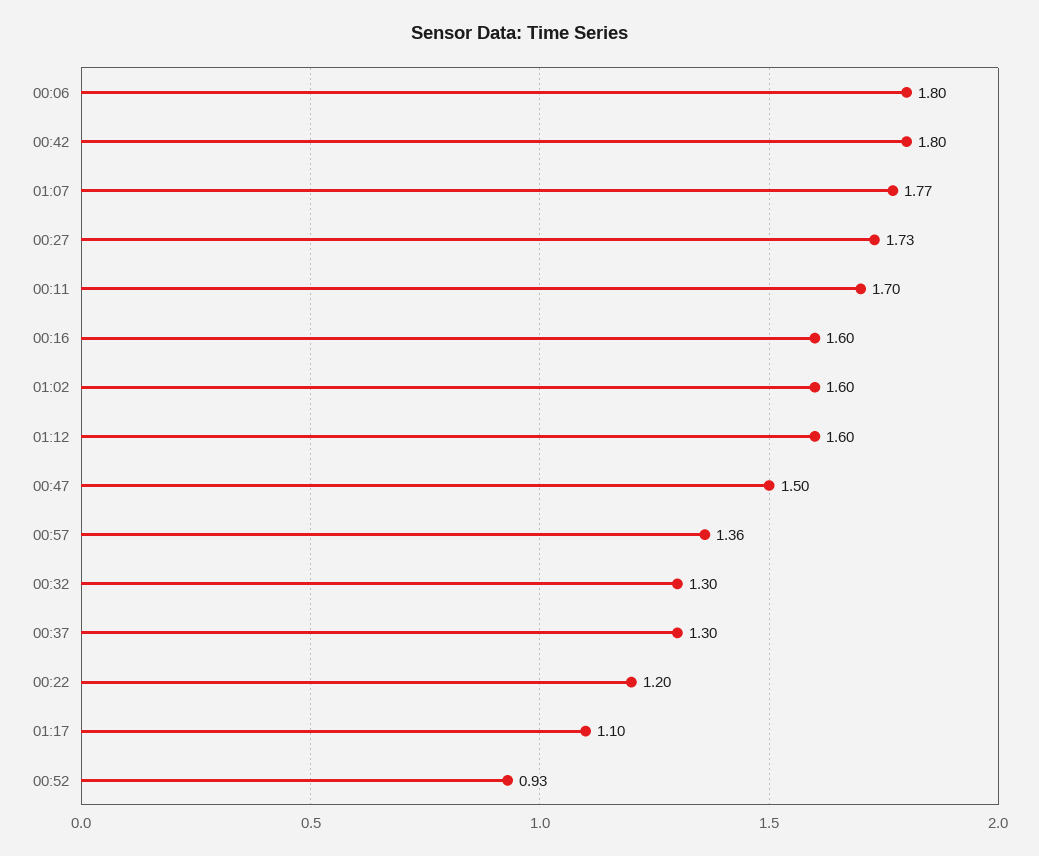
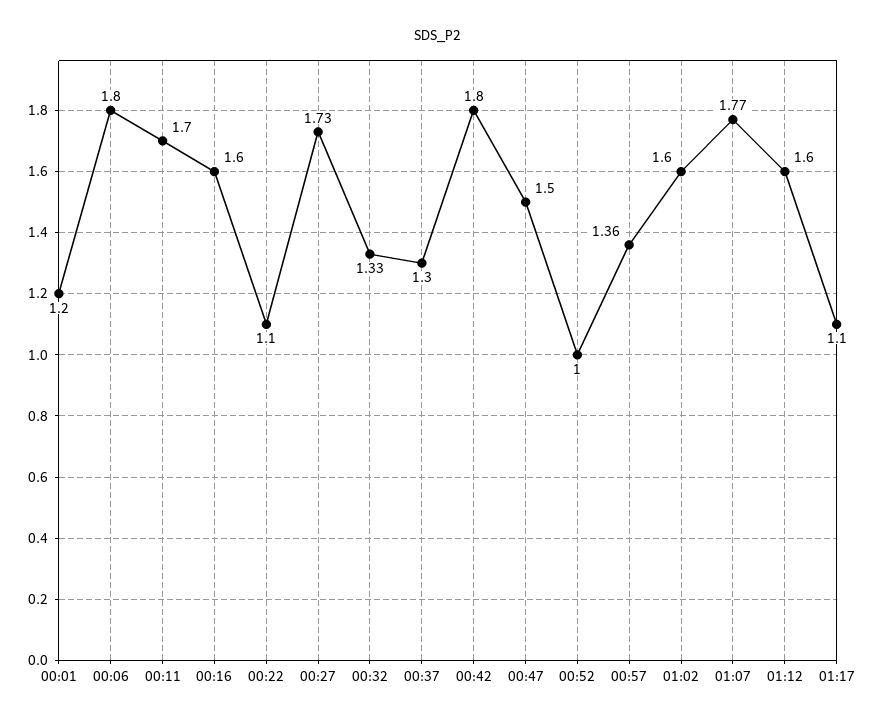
00:32: 1.3 -> 1.33
00:22: 1.2 -> 1.1
00:52: 0.93 -> 1
00:01: none -> 1.2

